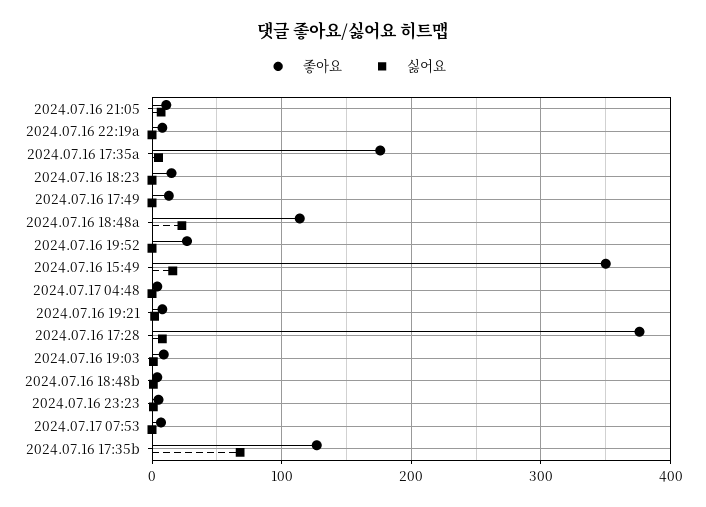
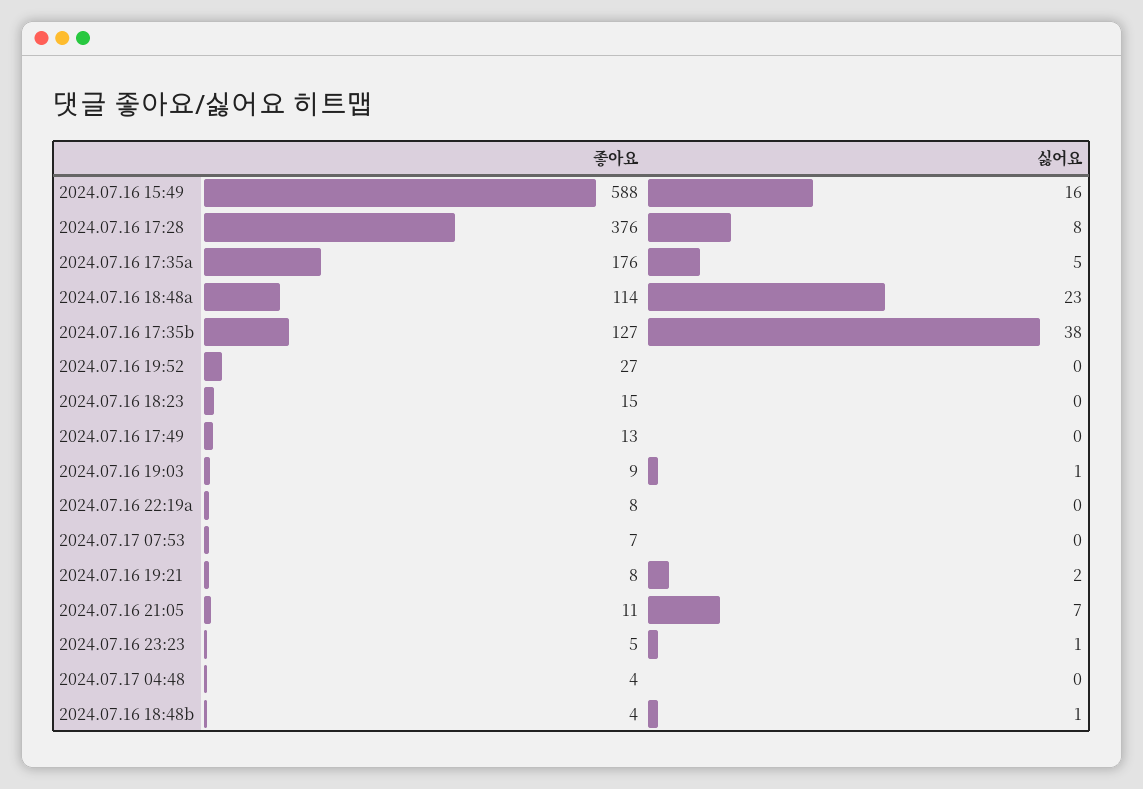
좋아요, 2024.07.16 15:49: 350 -> 588
싫어요, 2024.07.16 17:35b: 70 -> 38

